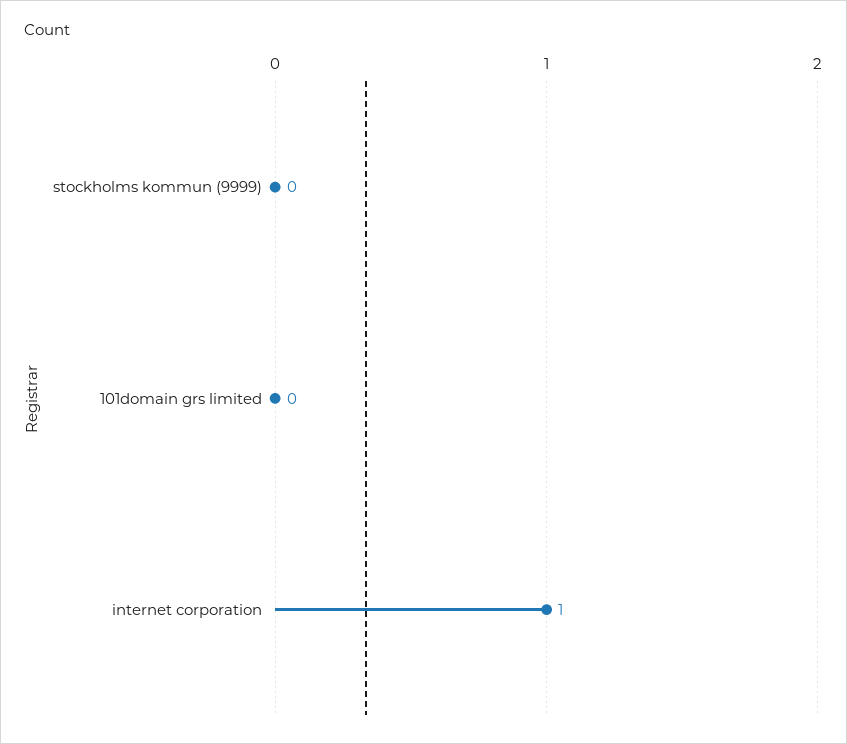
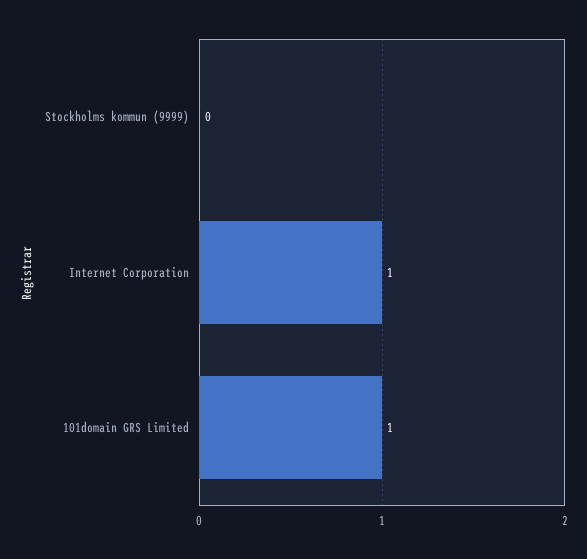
101domain grs limited: 0 -> 1

